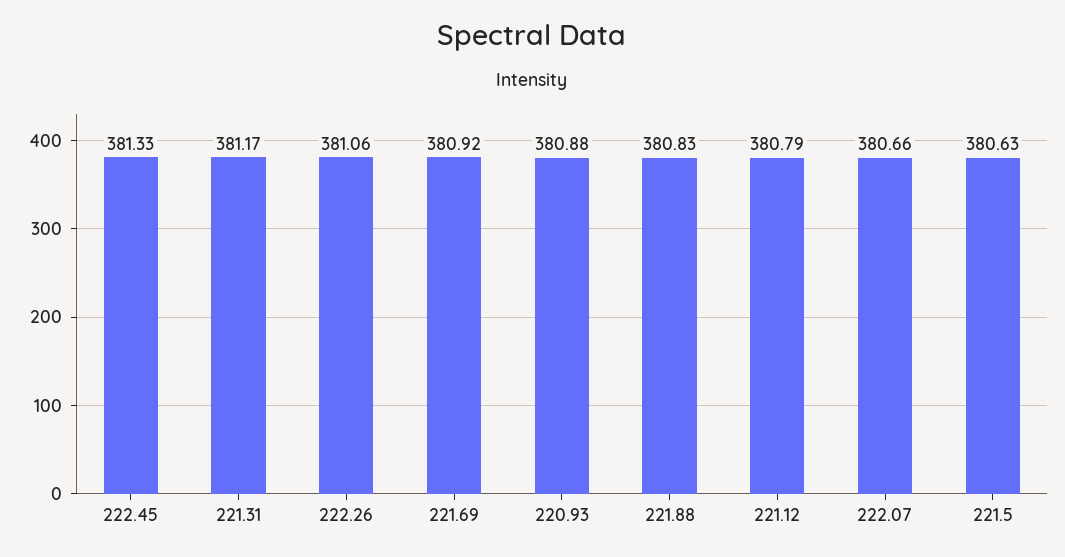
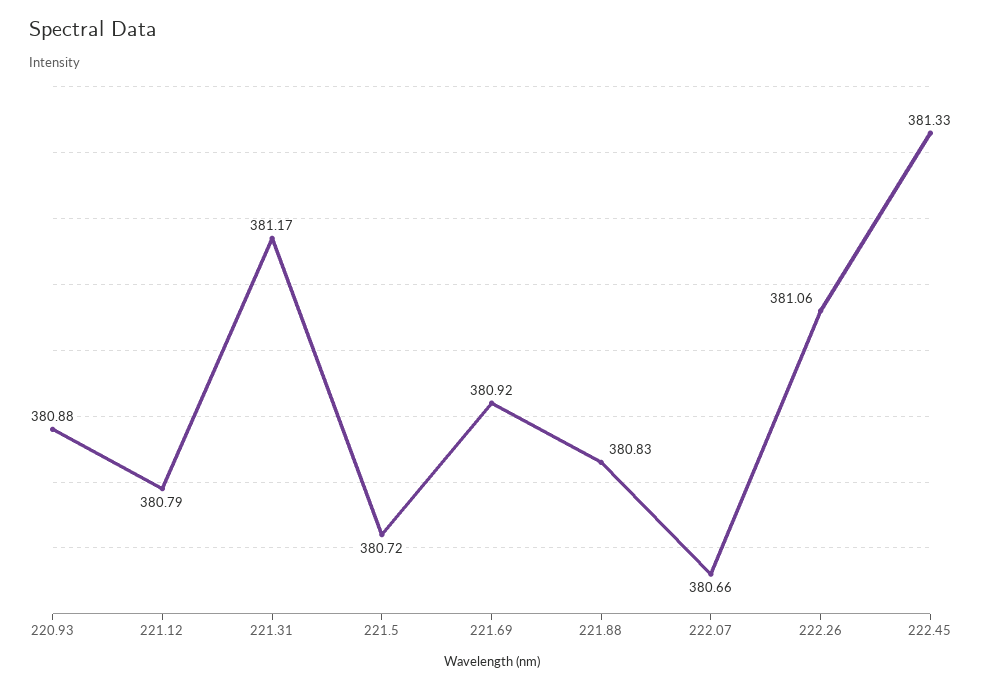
221.5: 380.63 -> 380.72

